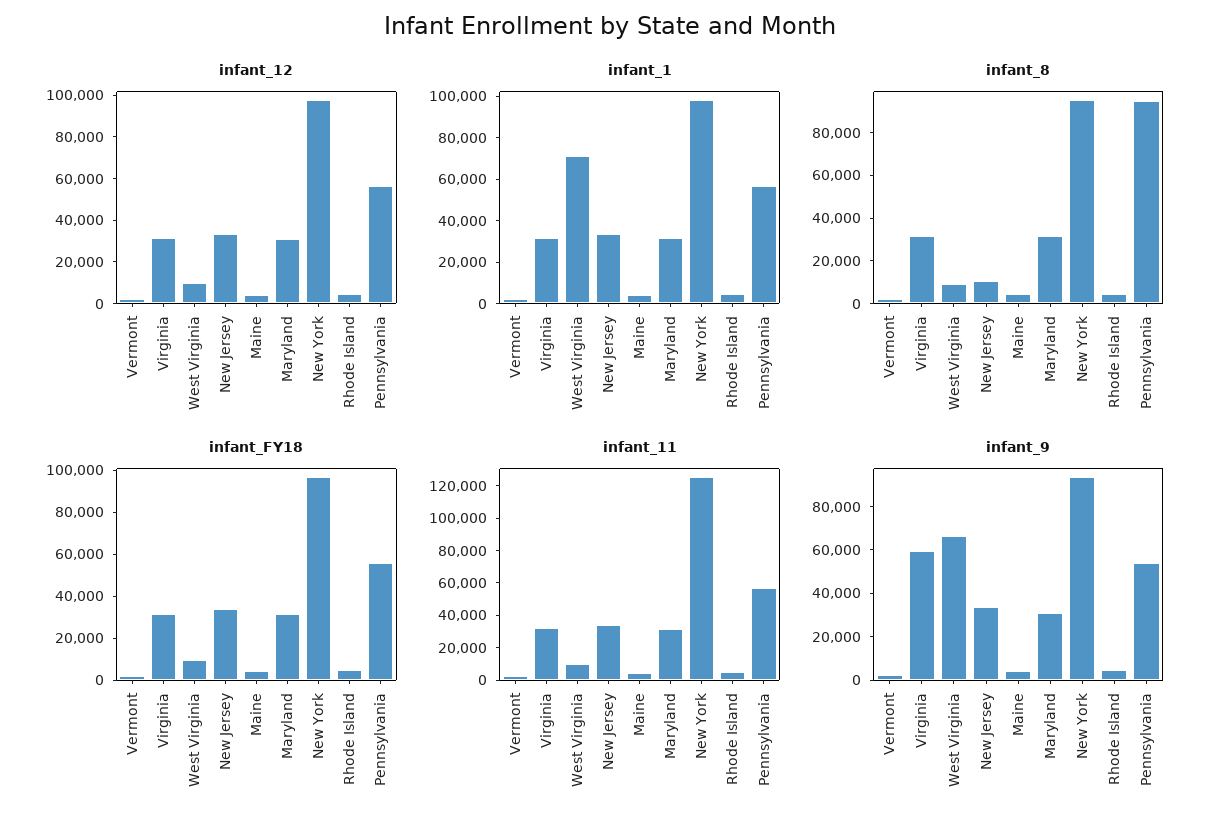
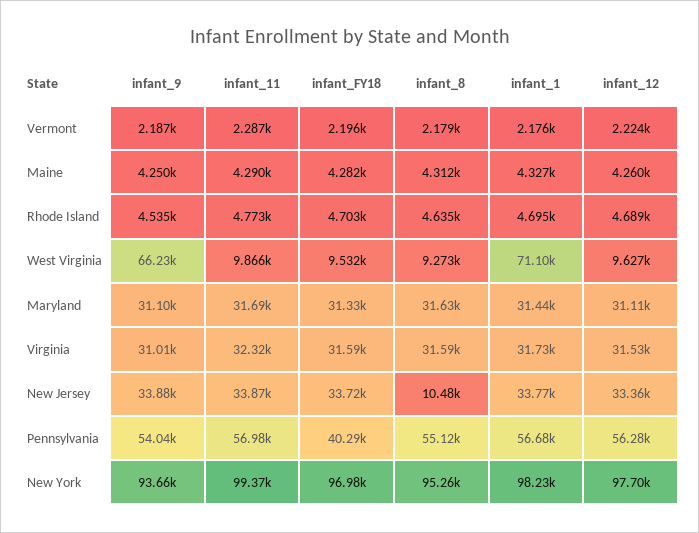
infant_8, Pennsylvania: 95000 -> 55120
infant_FY18, Pennsylvania: 55000 -> 40290
infant_11, New York: 125000 -> 99370
infant_9, Virginia: 60000 -> 31010

